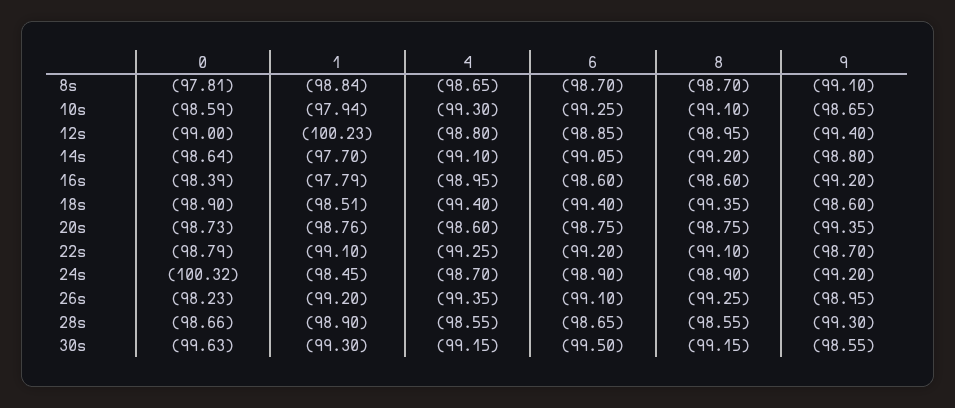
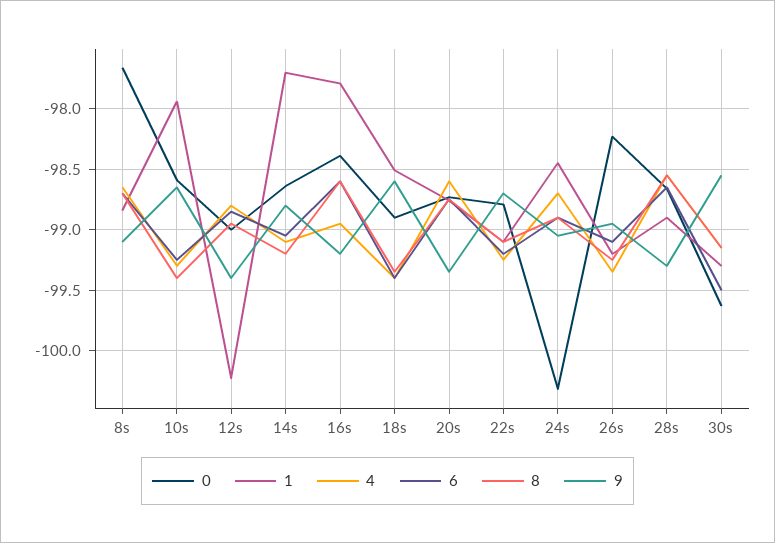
0, 8s: -97.81 -> -97.65
8, 10s: -99.1 -> -99.4
9, 24s: -99.2 -> -99.05

